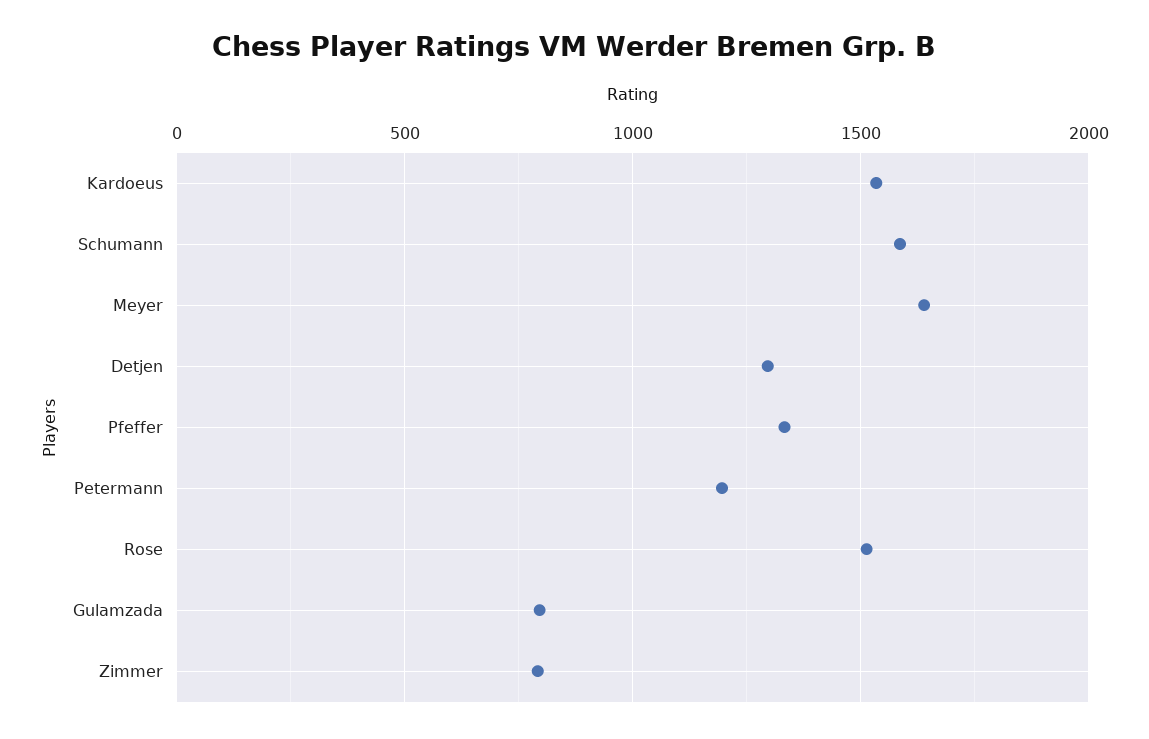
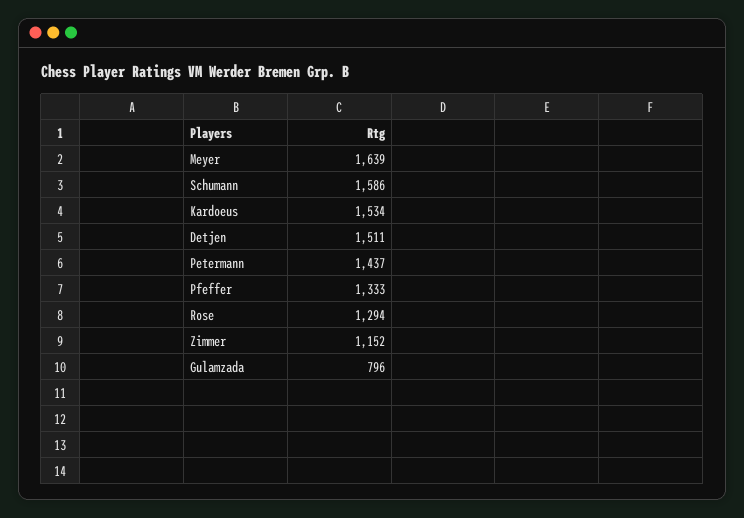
Detjen: 1300 -> 1511
Petermann: 1200 -> 1437
Rose: 1500 -> 1294
Zimmer: 800 -> 1152

